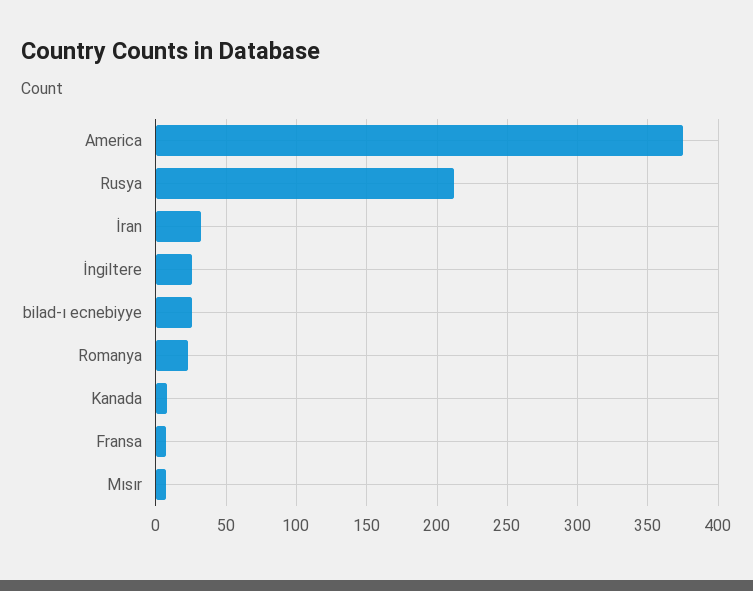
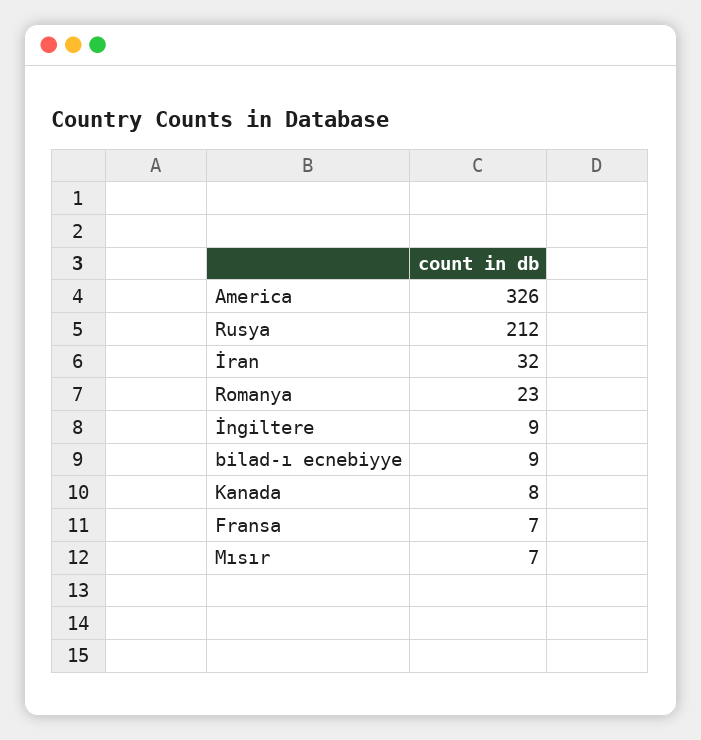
America: 375 -> 326
İngiltere: 25 -> 9
bilad-ı ecnebiyye: 25 -> 9

